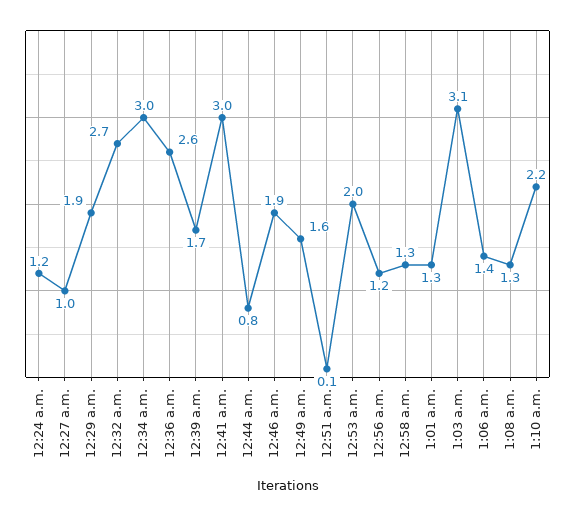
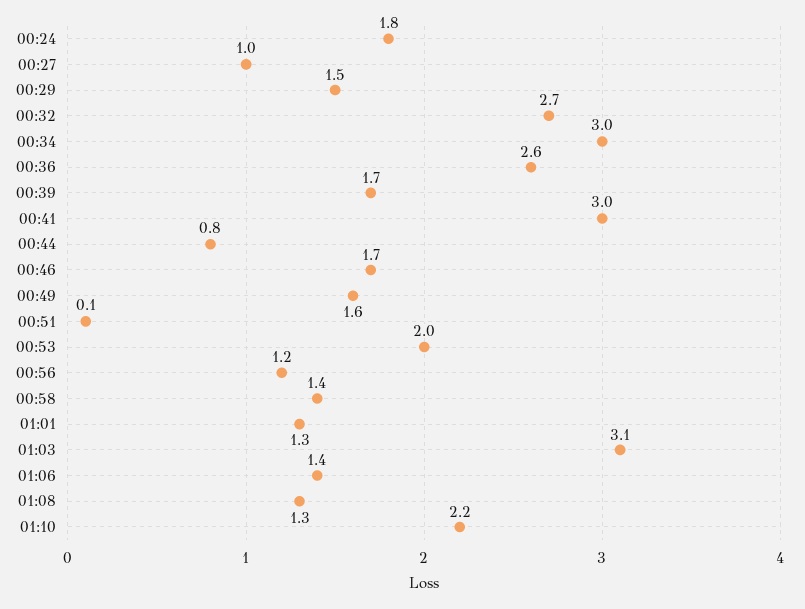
12:24 a.m.: 1.2 -> 1.8
12:29 a.m.: 1.9 -> 1.5
12:46 a.m.: 1.9 -> 1.7
12:58 a.m.: 1.3 -> 1.4

